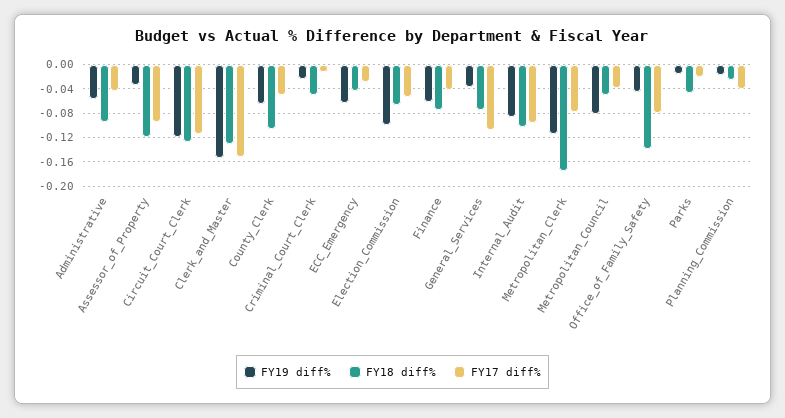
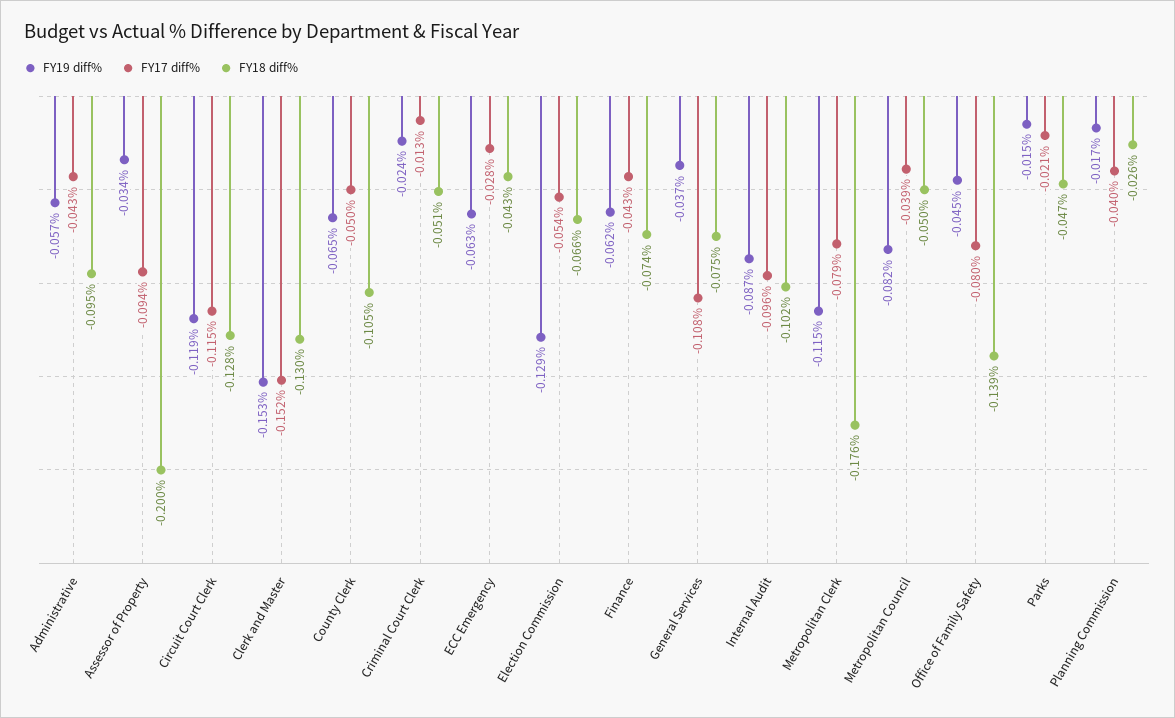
FY18 diff%, Assessor_of_Property: -0.12 -> -0.2
FY19 diff%, Election_Commission: -0.1 -> -0.129

